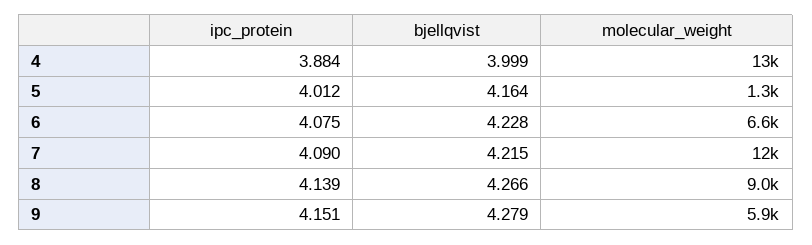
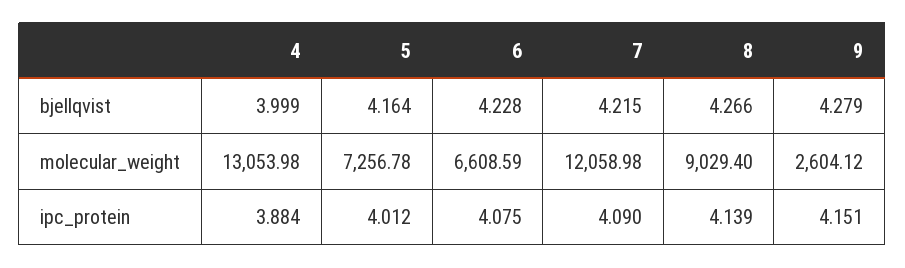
molecular_weight, 5: 1300 -> 7256.78
molecular_weight, 9: 5900 -> 2604.12

